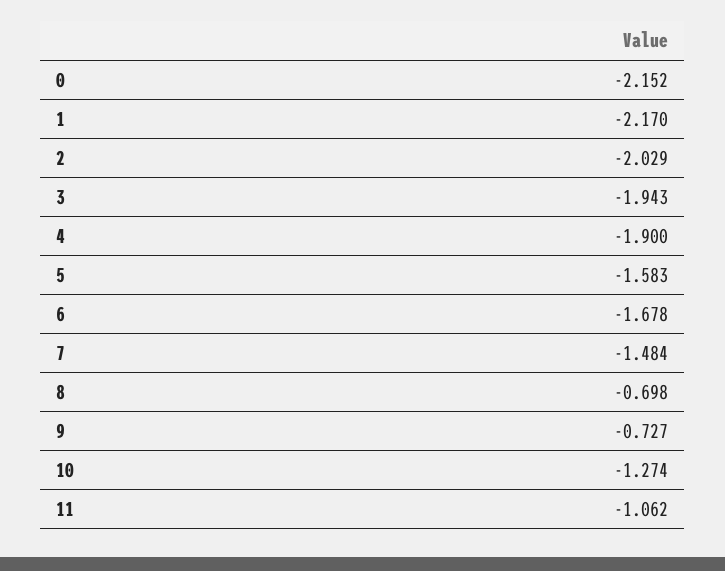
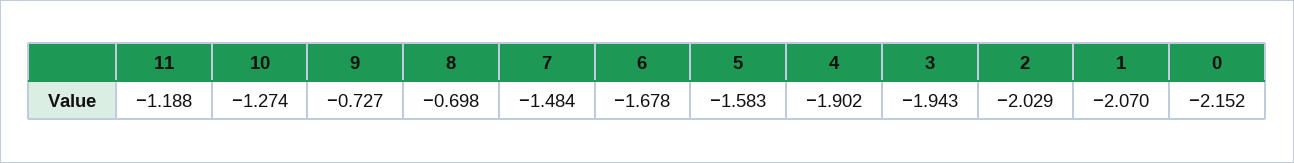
1: -2.17 -> -2.07
4: -1.9 -> -1.902
11: -1.062 -> -1.188

